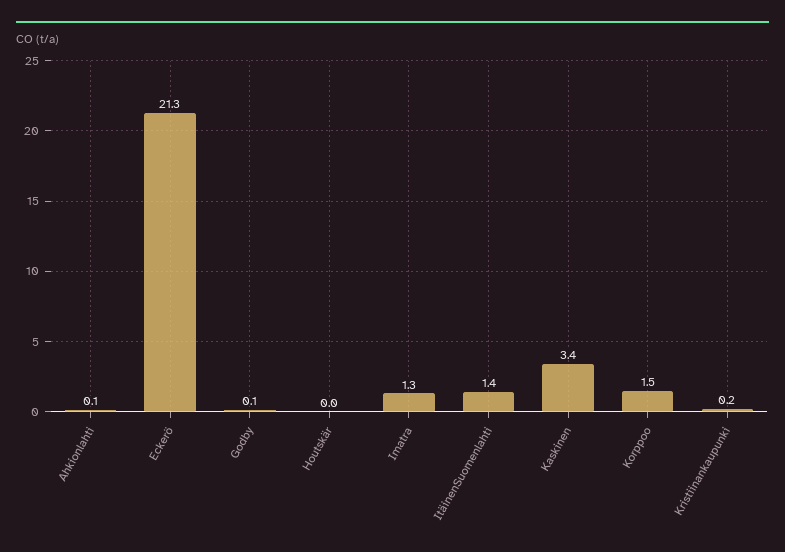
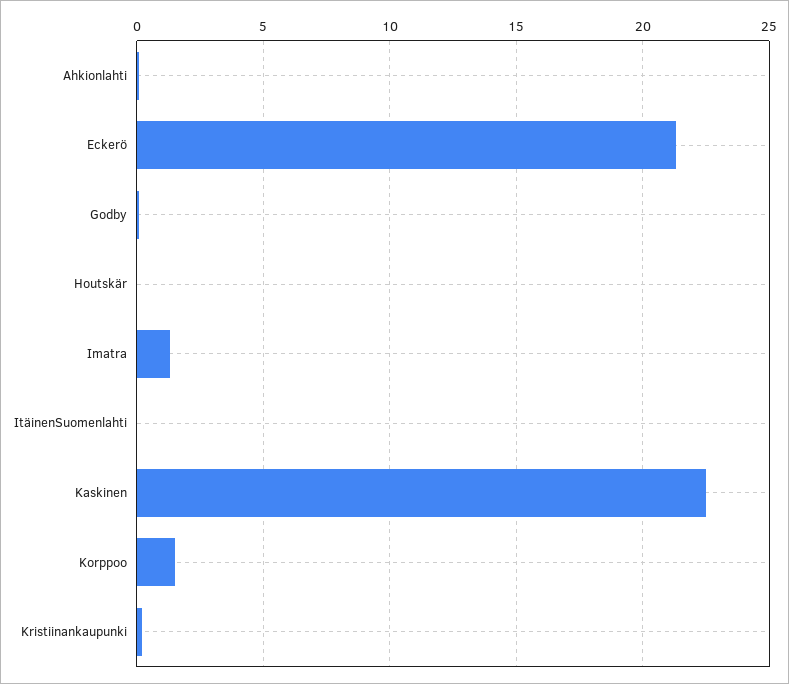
ItäinenSuomenlahti: 1.4 -> 0
Kaskinen: 3.4 -> 22.5

